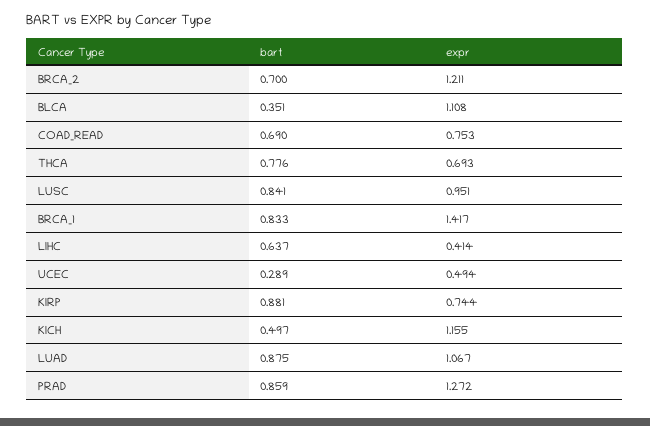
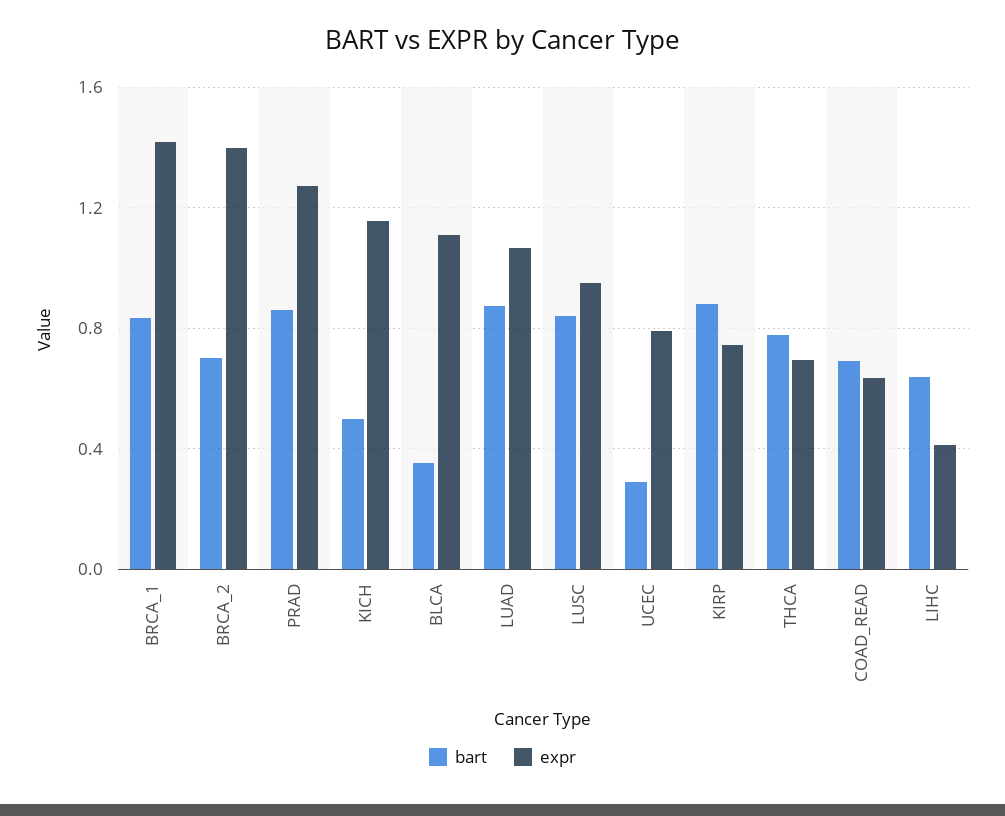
expr, BRCA_2: 1.211 -> 1.4
expr, COAD_READ: 0.753 -> 0.65
expr, UCEC: 0.494 -> 0.8

